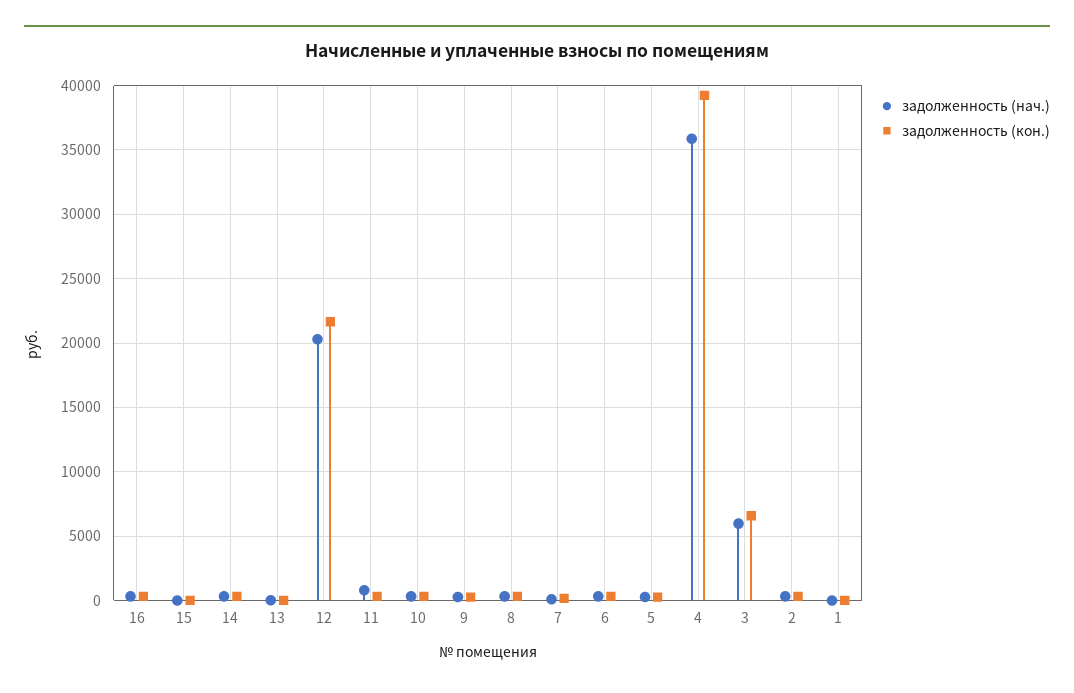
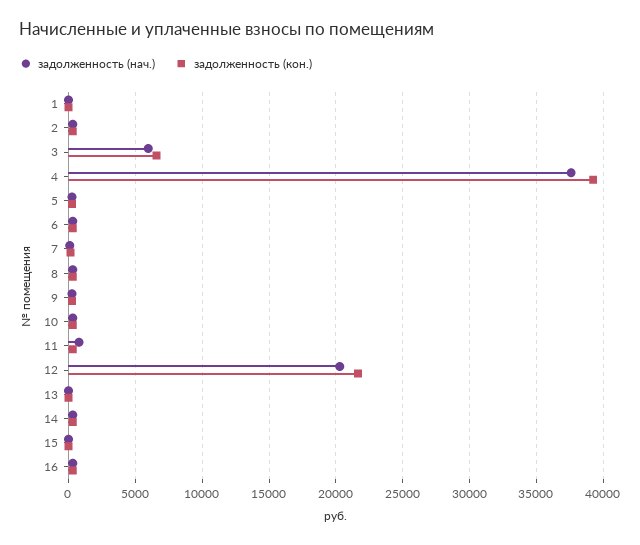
задолженность (нач.), 4: 36000 -> 37500

